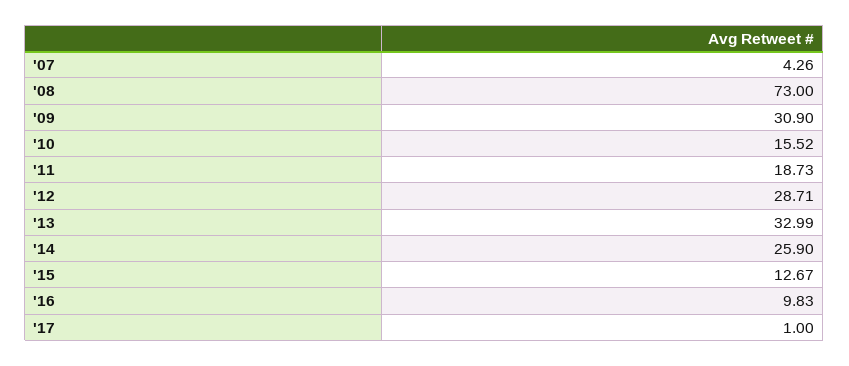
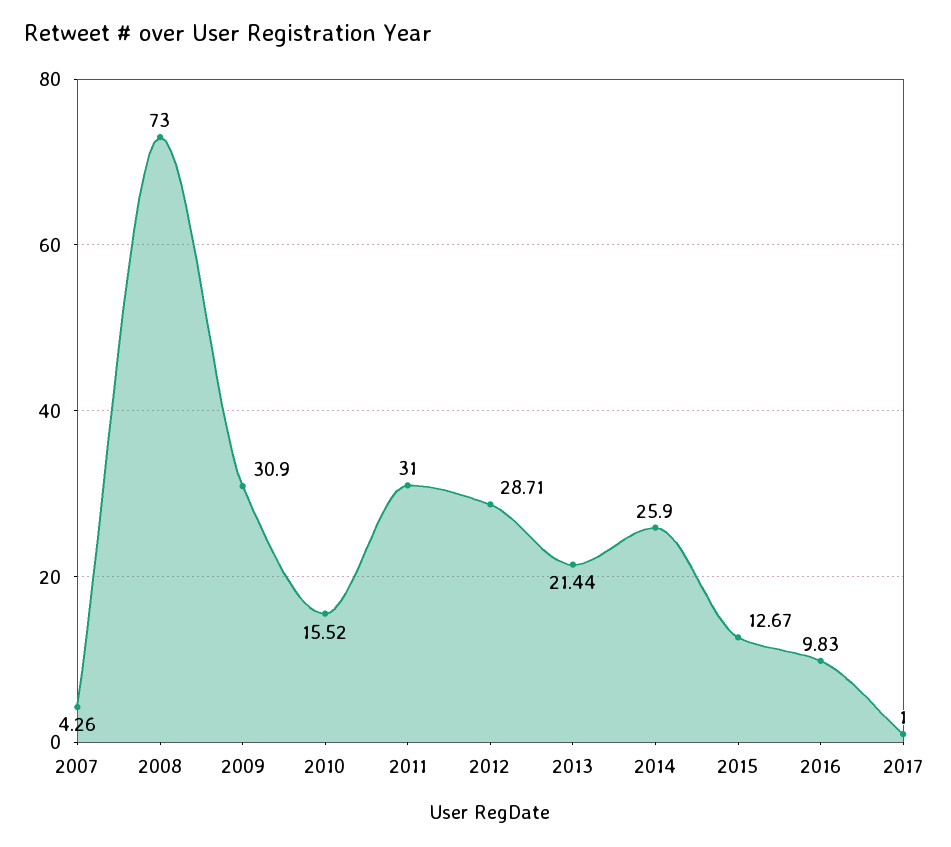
'11: 18.73 -> 31
'13: 32.99 -> 21.44

